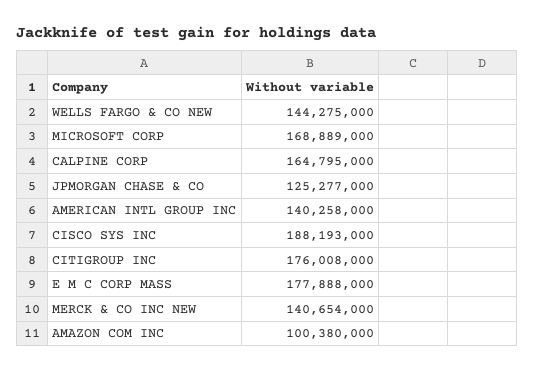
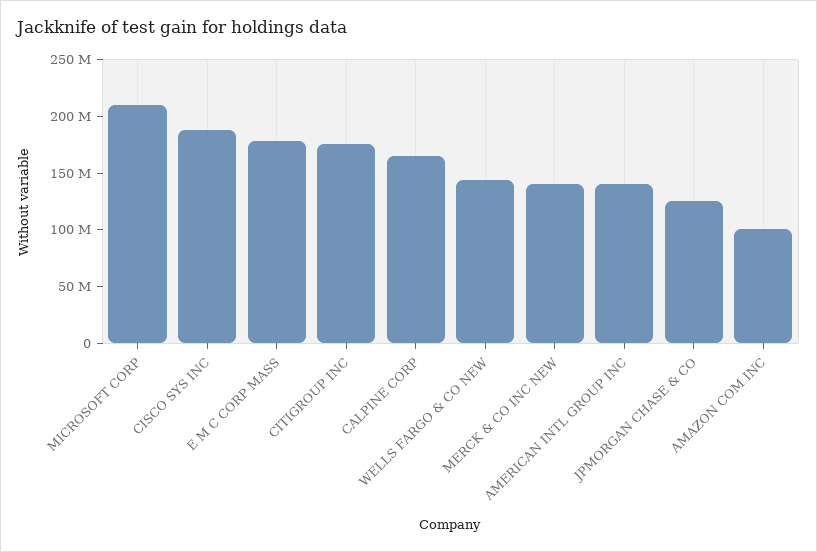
MICROSOFT CORP: 168889000 -> 210000000

